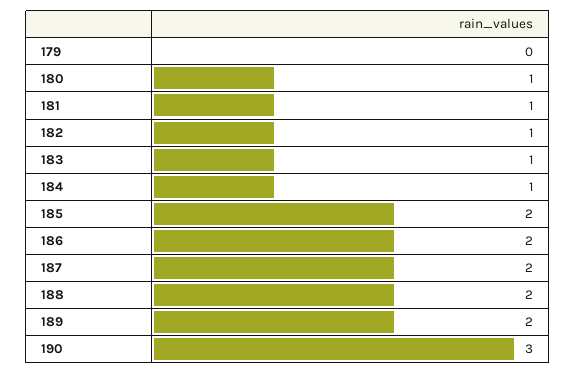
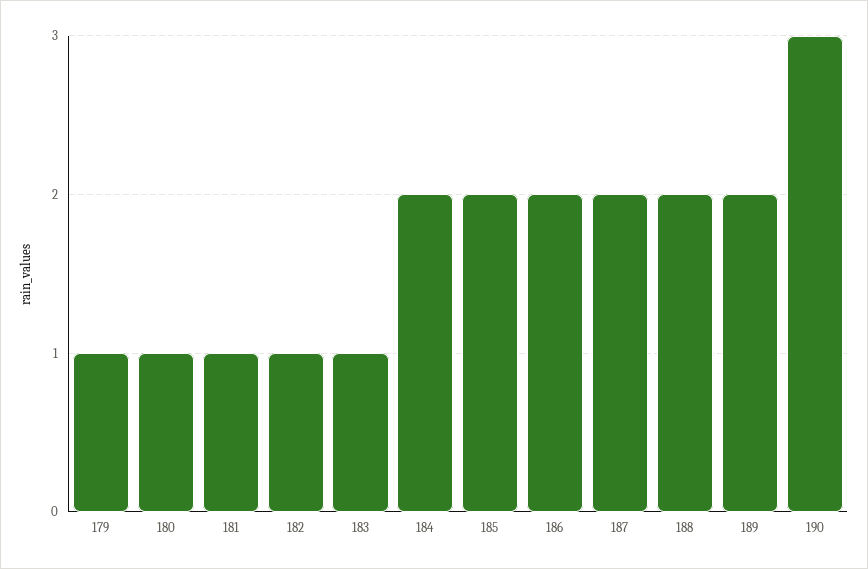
179: 0 -> 1
184: 1 -> 2

